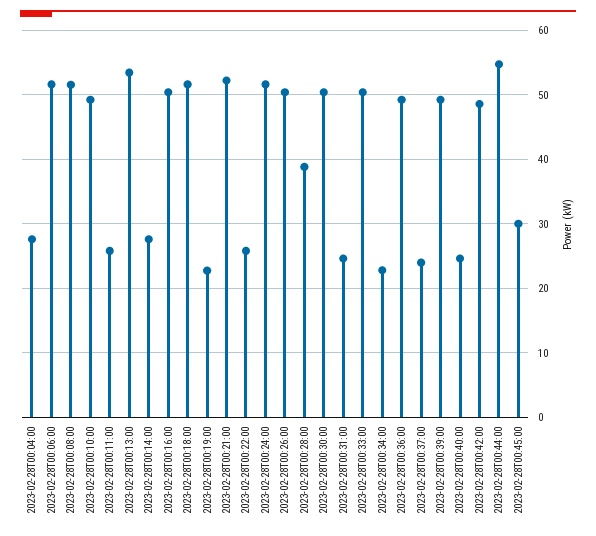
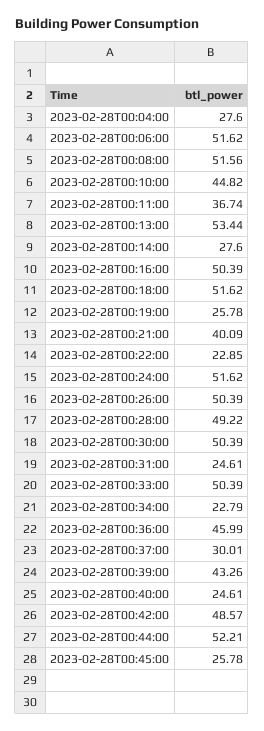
2023-02-28T00:10:00: 49 -> 44.82
2023-02-28T00:11:00: 26 -> 36.74
2023-02-28T00:19:00: 23 -> 25.78
2023-02-28T00:21:00: 52 -> 40.09
2023-02-28T00:22:00: 26 -> 22.85
2023-02-28T00:28:00: 39 -> 49.22
2023-02-28T00:36:00: 49 -> 45.99
2023-02-28T00:37:00: 24 -> 30.01
2023-02-28T00:39:00: 49 -> 43.26
2023-02-28T00:44:00: 55 -> 52.21
2023-02-28T00:45:00: 30 -> 25.78

